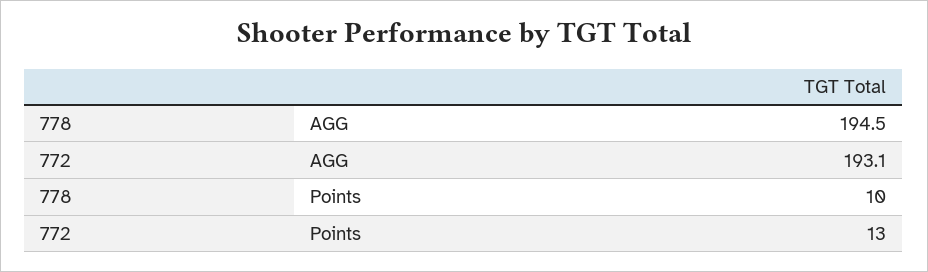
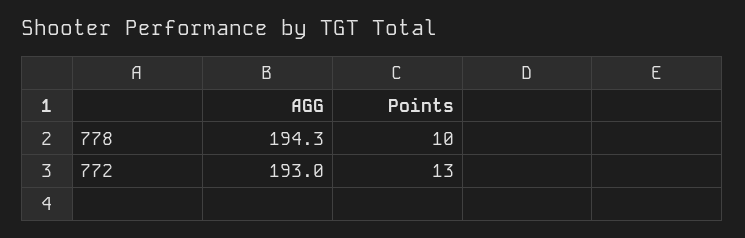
778, AGG: 194.5 -> 194.3
772, AGG: 193.1 -> 193

